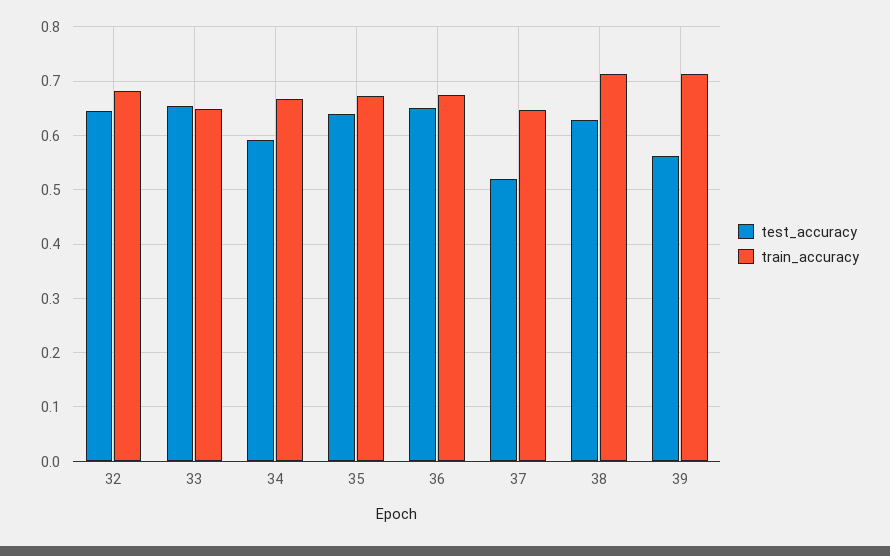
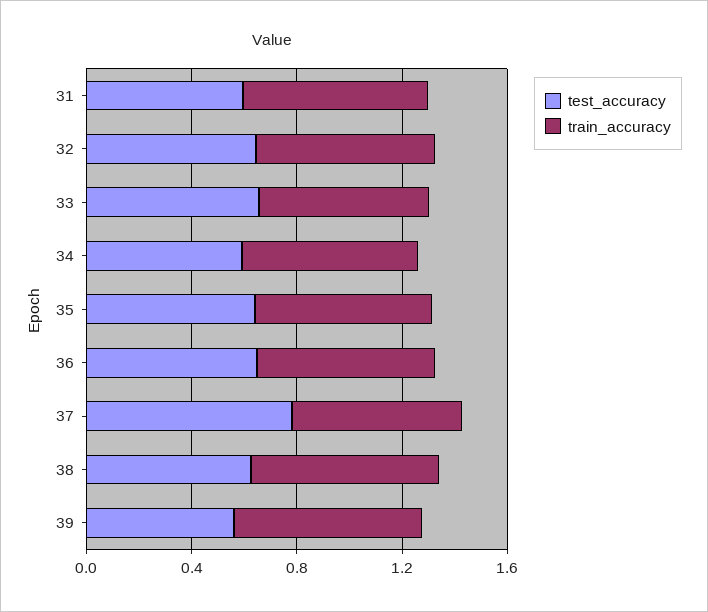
test_accuracy, 37: 0.52 -> 0.8
test_accuracy, 31: none -> 0.6
train_accuracy, 31: none -> 0.7

